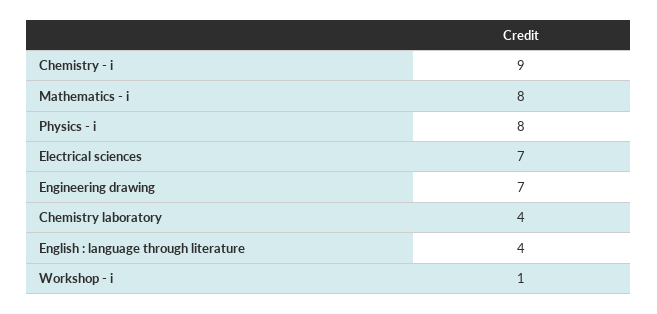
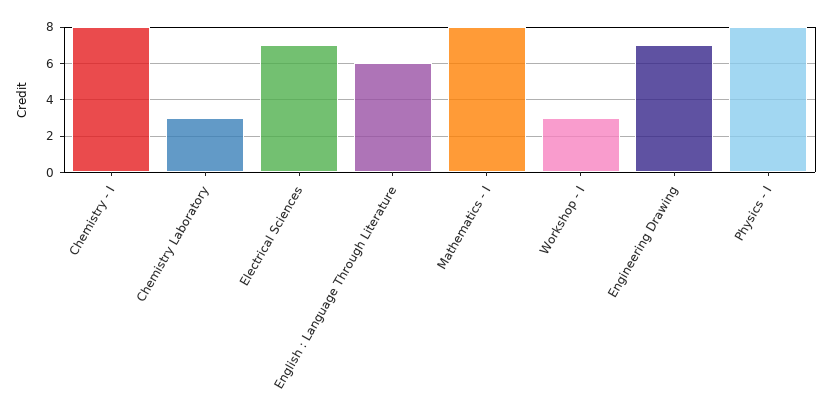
Chemistry - i: 9 -> 8
Chemistry laboratory: 4 -> 3
English : language through literature: 4 -> 6
Workshop - i: 1 -> 3

